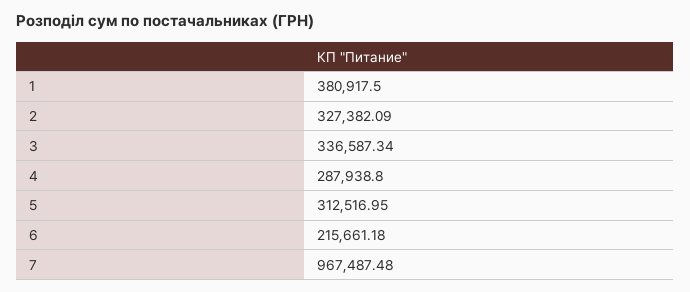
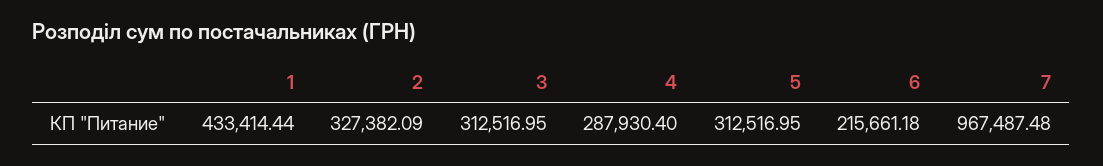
1: 380917.5 -> 433414.44
3: 336587.34 -> 312516.95
4: 287938.8 -> 287930.4

